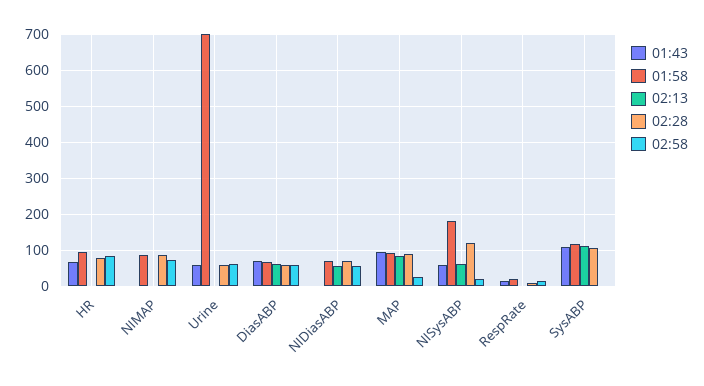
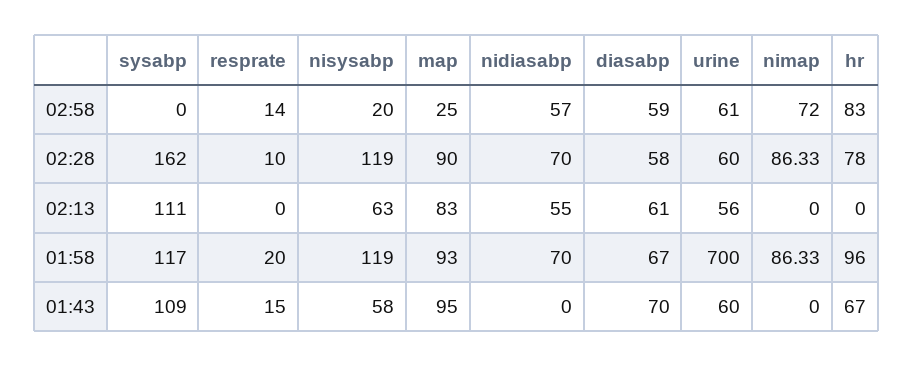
02:13, Urine: 0 -> 56
01:58, NISysABP: 180 -> 119
02:28, SysABP: 100 -> 162

